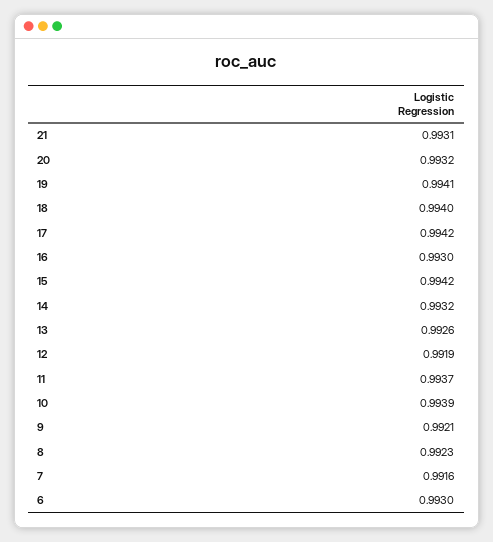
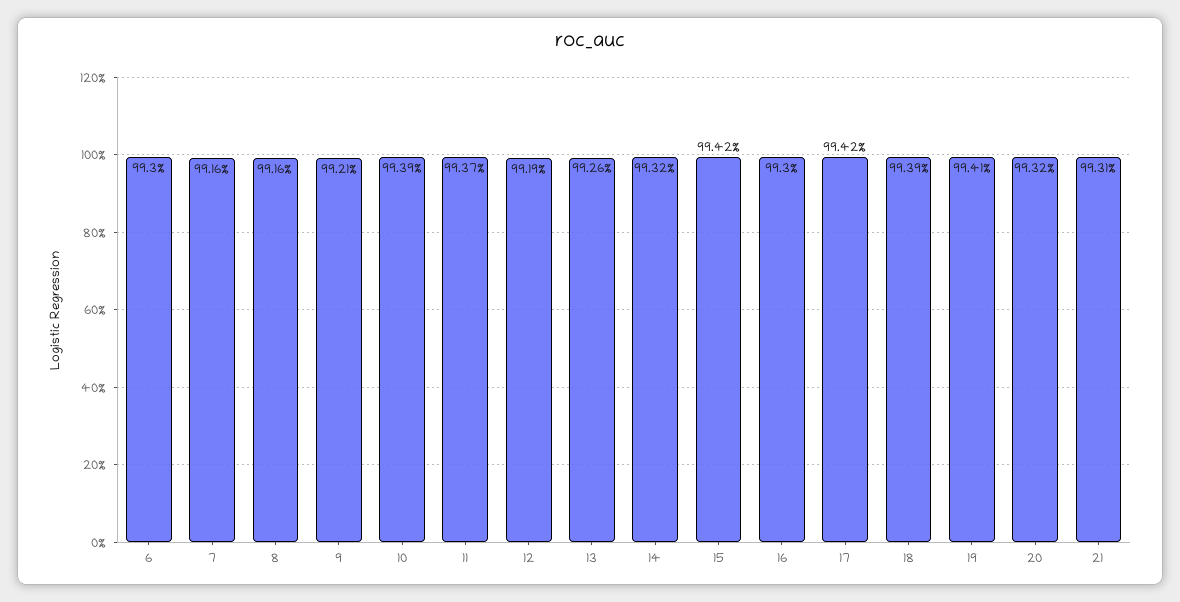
18: 0.994 -> 0.9939
8: 0.9923 -> 0.9916

